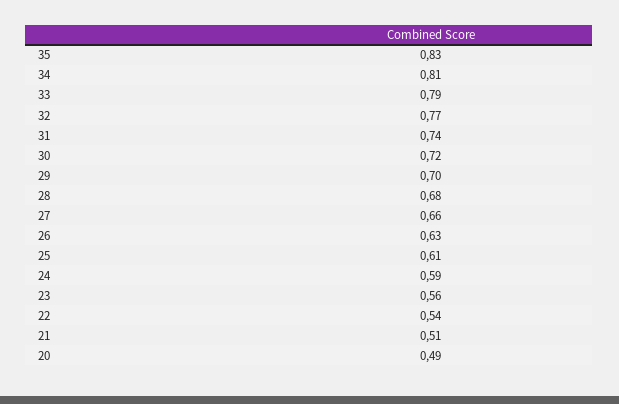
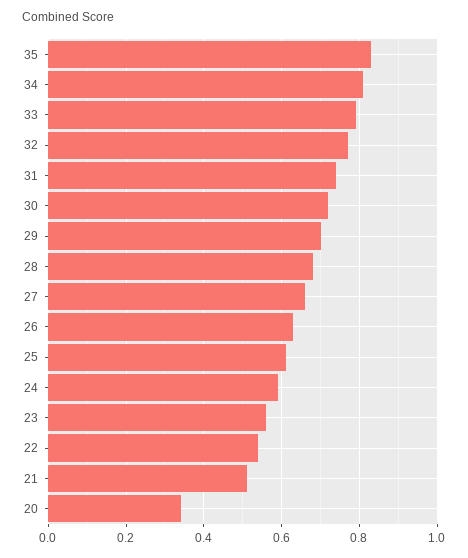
20: 0.49 -> 0.35

